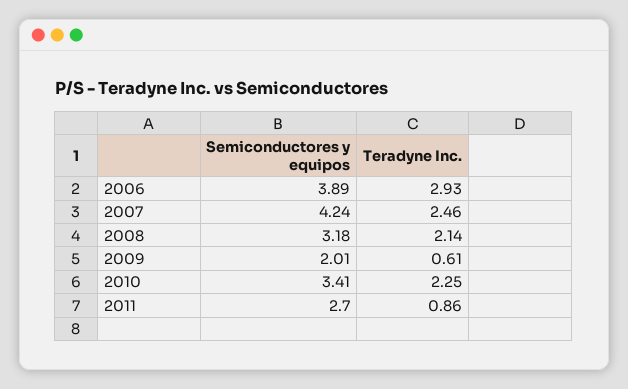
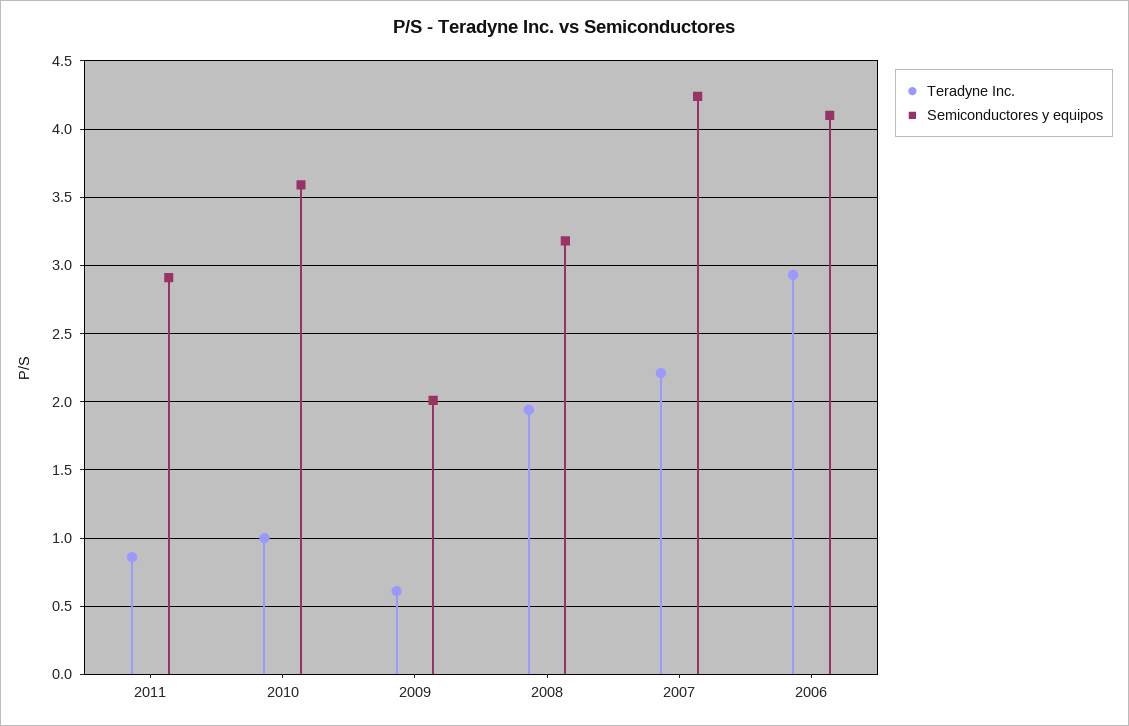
Semiconductores y equipos, 2006: 3.89 -> 4.1
Teradyne Inc., 2007: 2.46 -> 2.2
Teradyne Inc., 2008: 2.14 -> 1.95
Semiconductores y equipos, 2010: 3.41 -> 3.6
Teradyne Inc., 2010: 2.25 -> 1
Semiconductores y equipos, 2011: 2.7 -> 2.9

